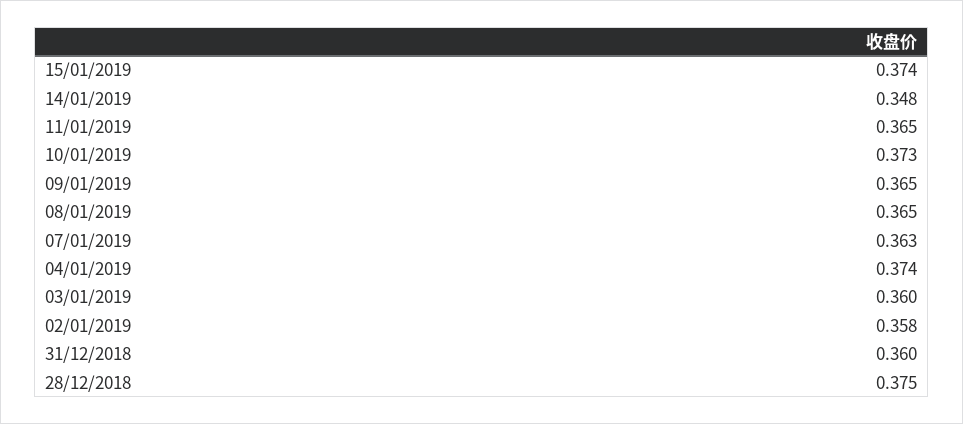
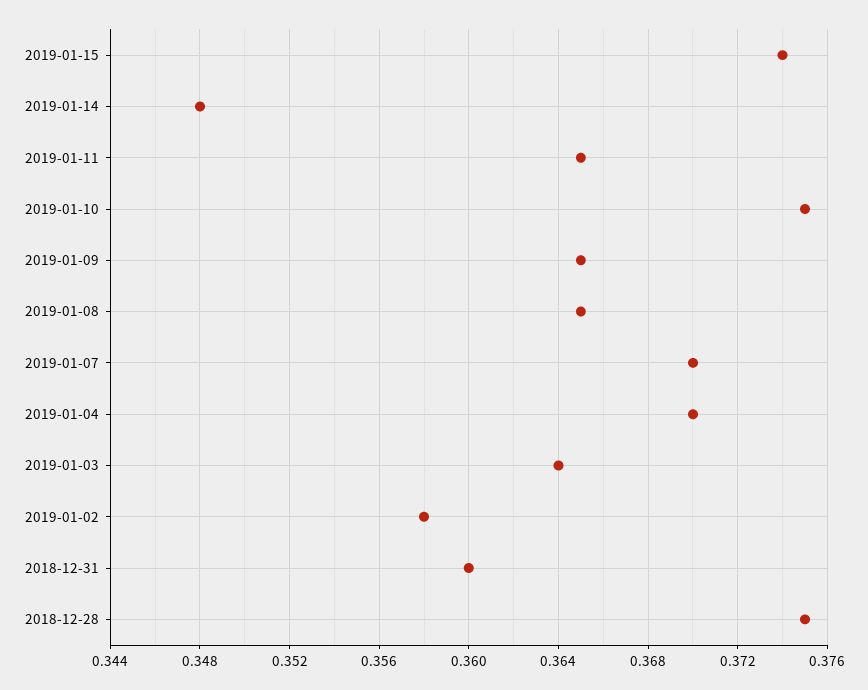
10/01/2019: 0.373 -> 0.375
07/01/2019: 0.363 -> 0.37
04/01/2019: 0.374 -> 0.37
03/01/2019: 0.36 -> 0.364

